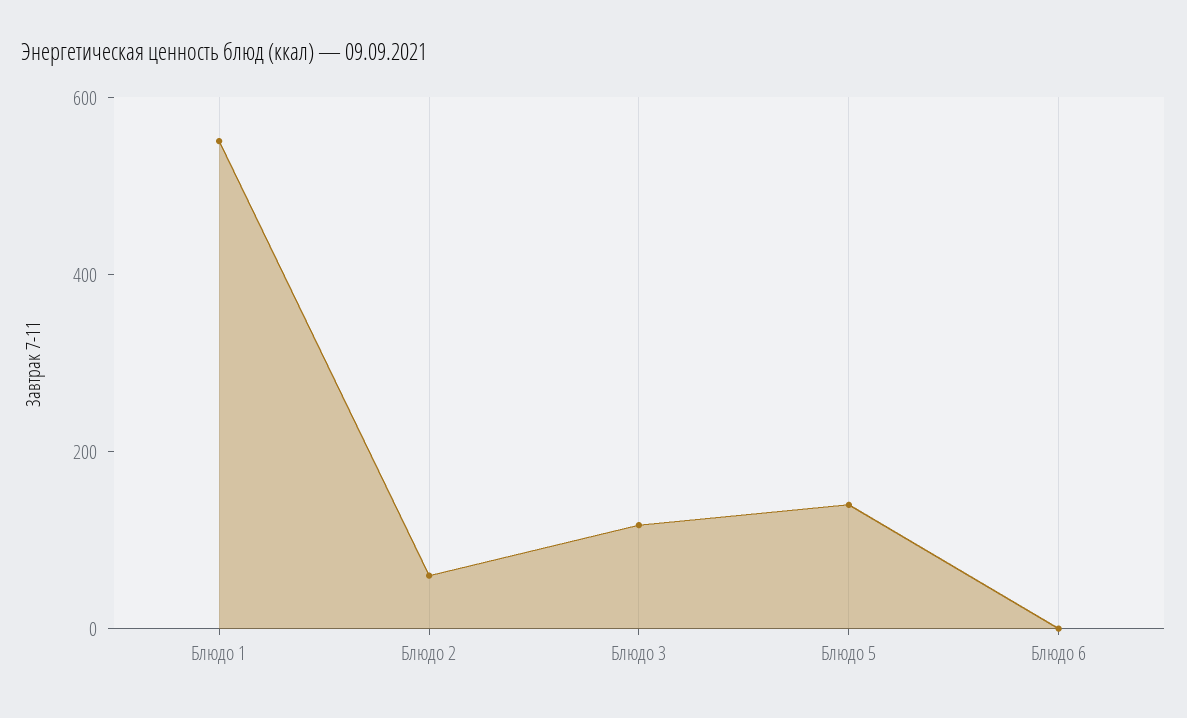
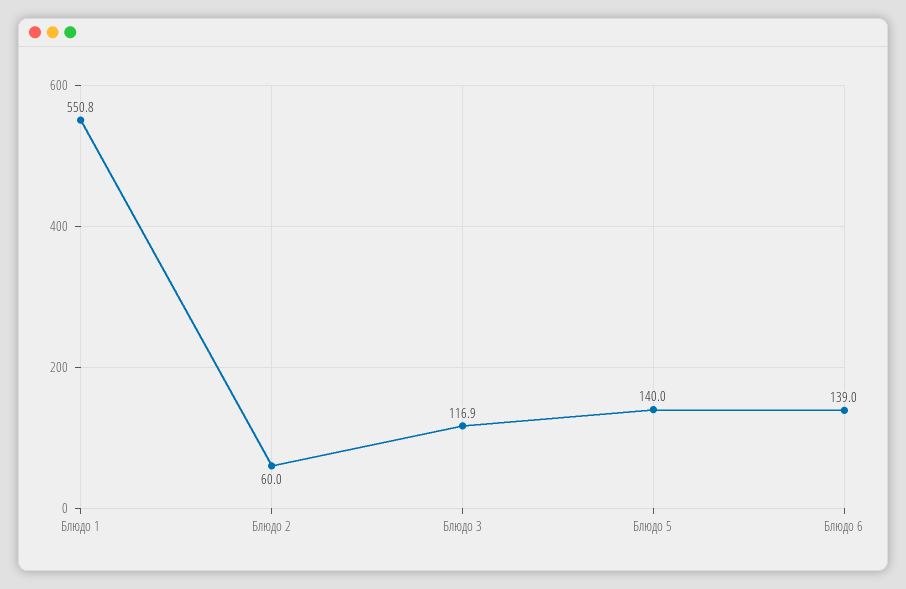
Блюдо 6: 0 -> 139

